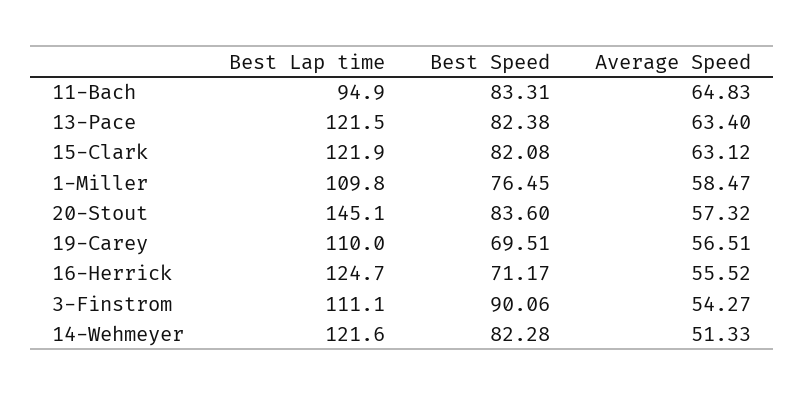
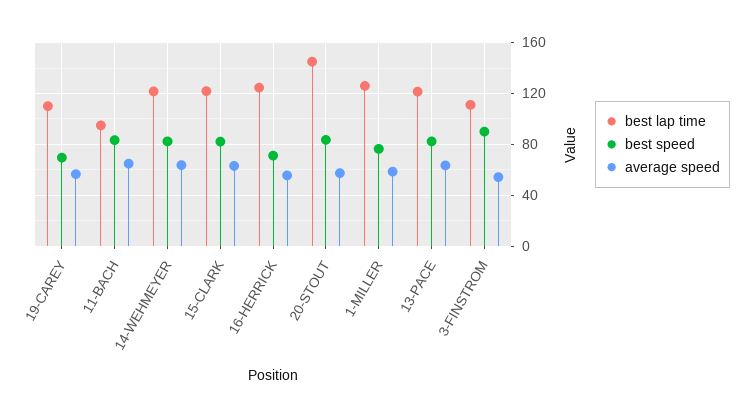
Best Lap time, 1-Miller: 109.8 -> 125
Average Speed, 14-Wehmeyer: 51.33 -> 65

